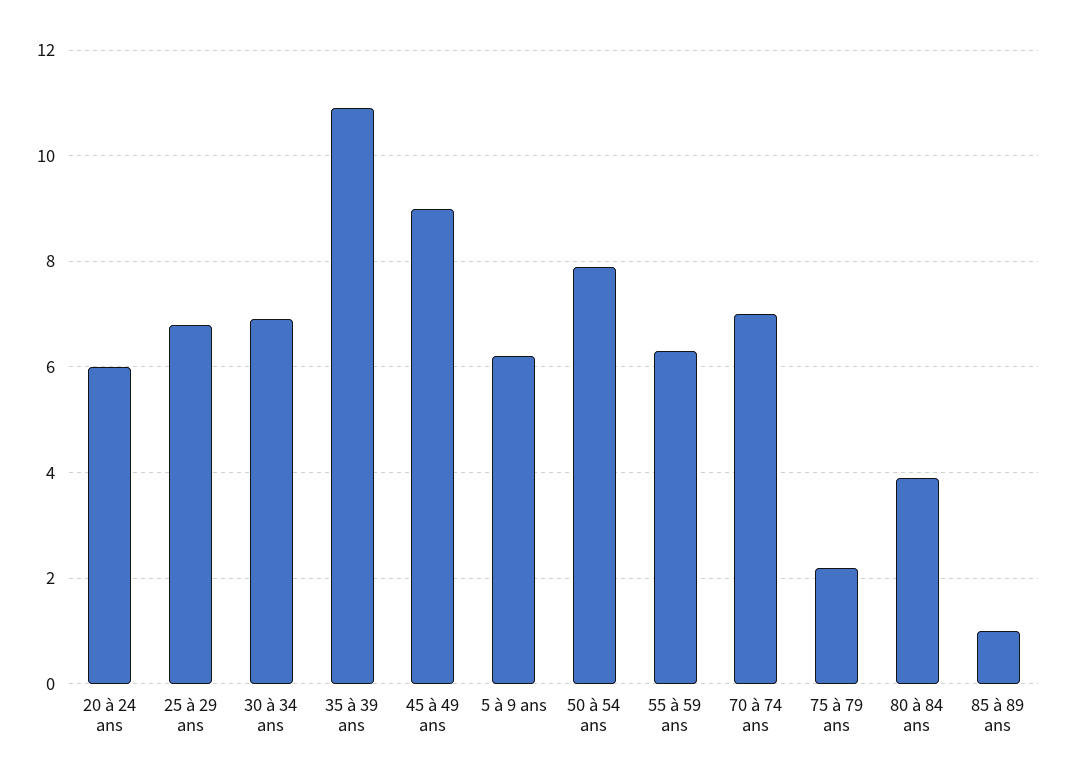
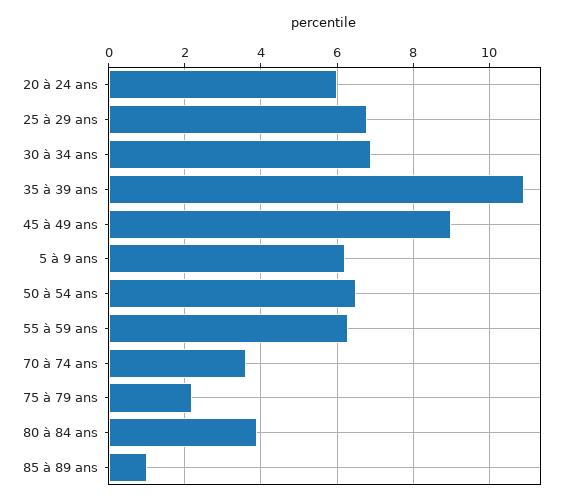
50 à 54 ans: 8 -> 6.5
70 à 74 ans: 7 -> 3.5

